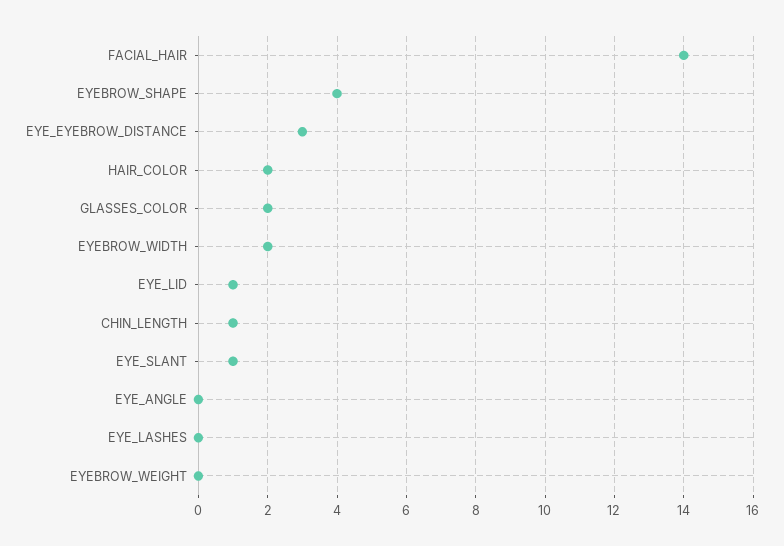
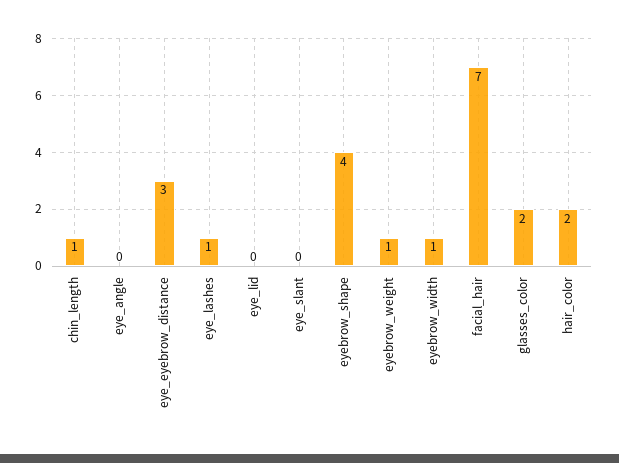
FACIAL_HAIR: 14 -> 7
EYEBROW_WIDTH: 2 -> 1
EYE_LID: 1 -> 0
EYE_SLANT: 1 -> 0
EYE_LASHES: 0 -> 1
EYEBROW_WEIGHT: 0 -> 1

